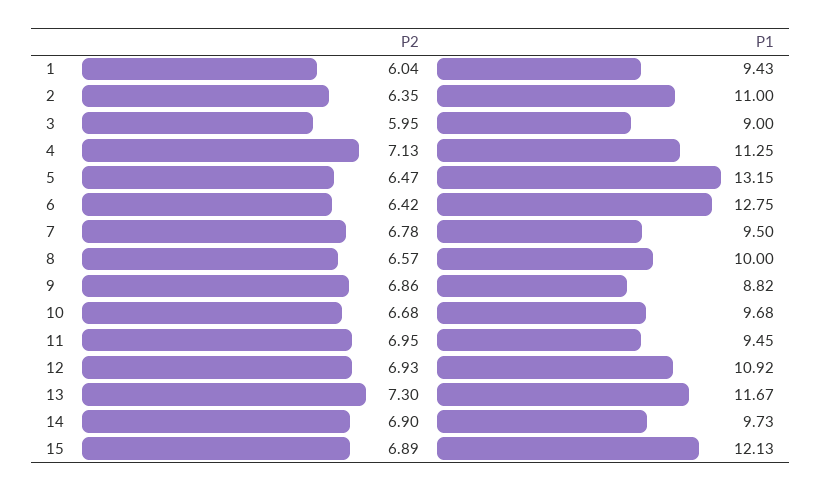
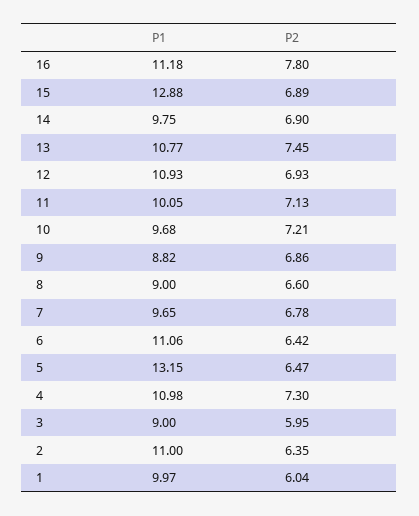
P1, 1: 9.43 -> 9.97
P2, 4: 7.13 -> 7.3
P1, 4: 11.25 -> 10.98
P1, 6: 12.75 -> 11.06
P1, 7: 9.5 -> 9.65
P2, 8: 6.57 -> 6.6
P1, 8: 10 -> 9
P2, 10: 6.68 -> 7.21
P2, 11: 6.95 -> 7.13
P1, 11: 9.45 -> 10.05
P1, 12: 10.92 -> 10.93
P2, 13: 7.3 -> 7.45
P1, 13: 11.67 -> 10.77
P1, 14: 9.73 -> 9.75
P1, 15: 12.13 -> 12.88
P1, 16: none -> 11.18
P2, 16: none -> 7.8

